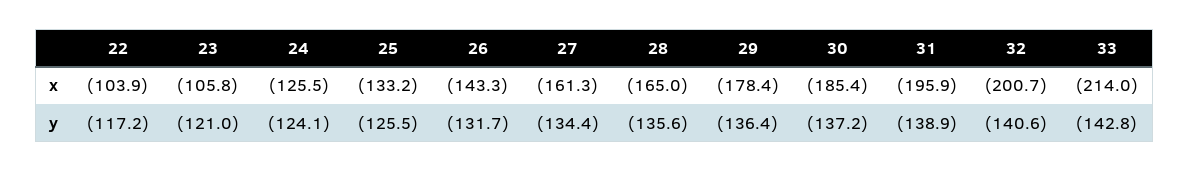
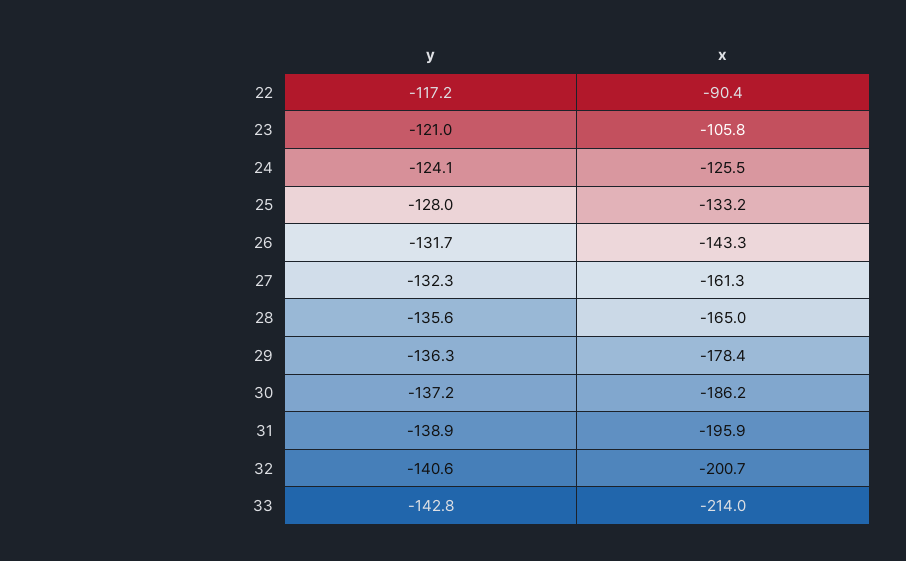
22, x: -103.9 -> -90.4
30, x: -185.4 -> -186.2
25, y: -125.5 -> -128
27, y: -134.4 -> -132.3
29, y: -136.4 -> -136.3

